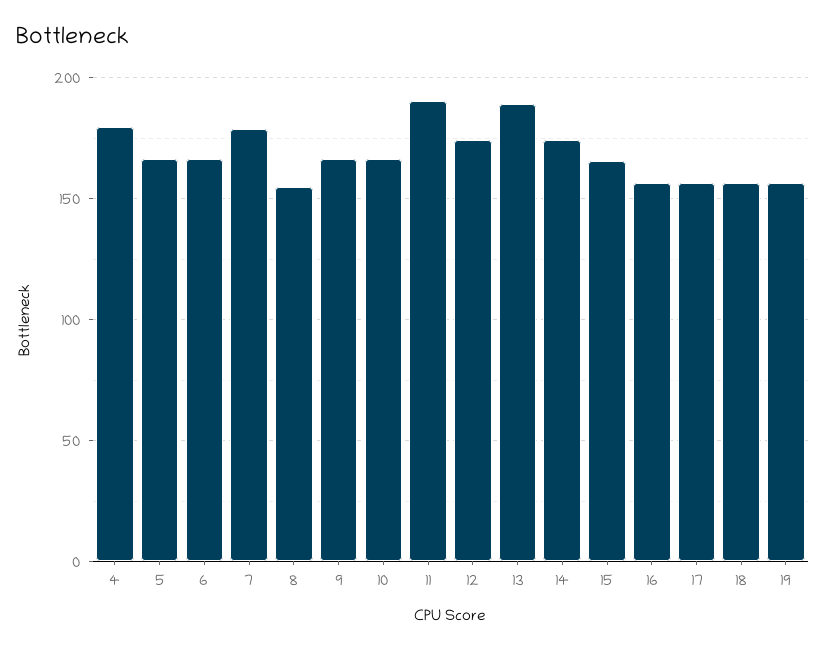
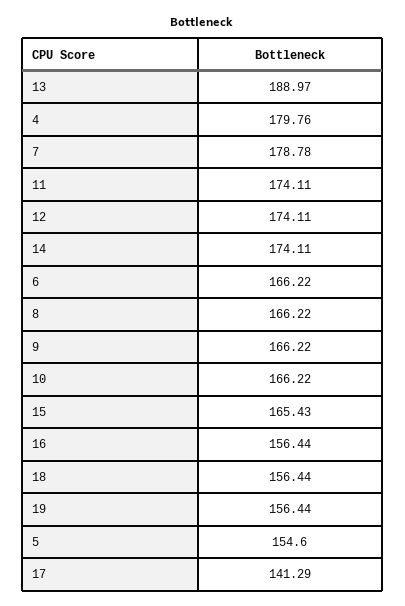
5: 165 -> 154.6
8: 155 -> 166.22
11: 190 -> 174.11
17: 155 -> 141.29

